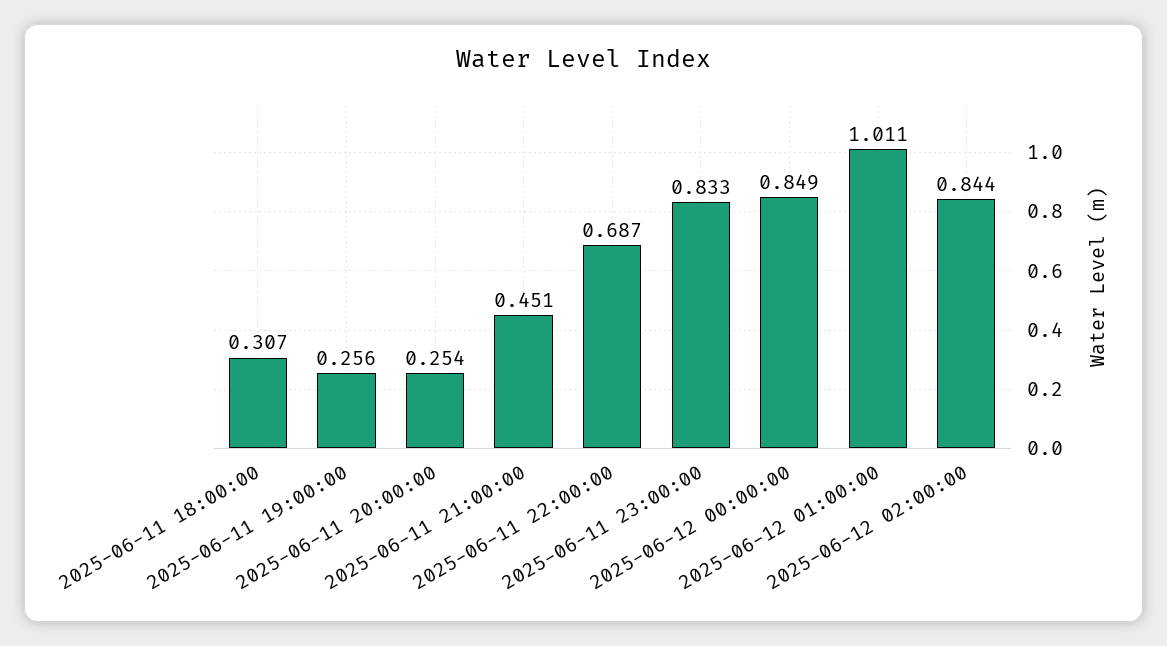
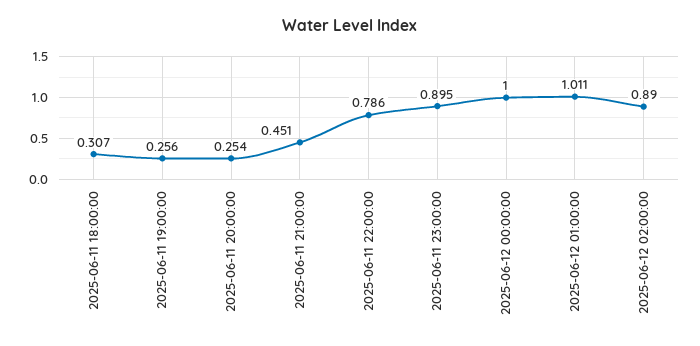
2025-06-11 22:00:00: 0.687 -> 0.786
2025-06-11 23:00:00: 0.833 -> 0.895
2025-06-12 00:00:00: 0.849 -> 1
2025-06-12 02:00:00: 0.844 -> 0.89

